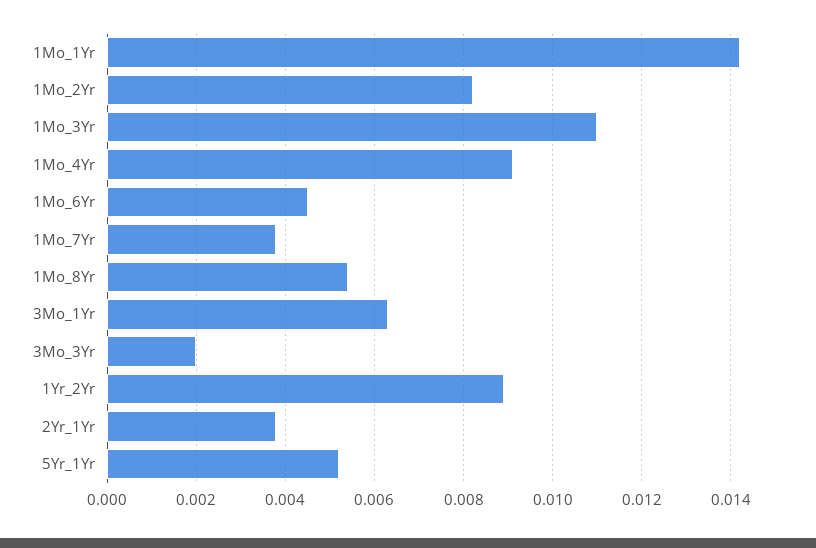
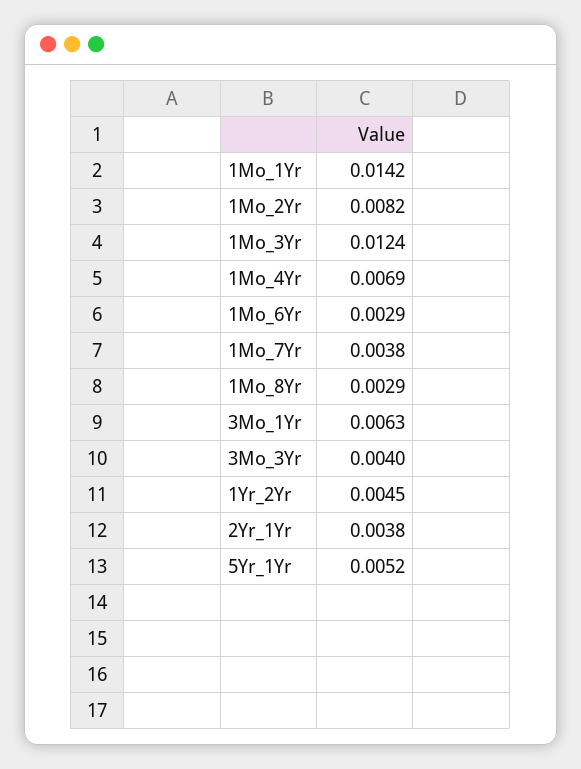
1Mo_3Yr: 0.011 -> 0.0124
1Mo_4Yr: 0.009 -> 0.0069
1Mo_6Yr: 0.0045 -> 0.0029
1Mo_8Yr: 0.0055 -> 0.0029
3Mo_3Yr: 0.002 -> 0.004
1Yr_2Yr: 0.009 -> 0.0045

